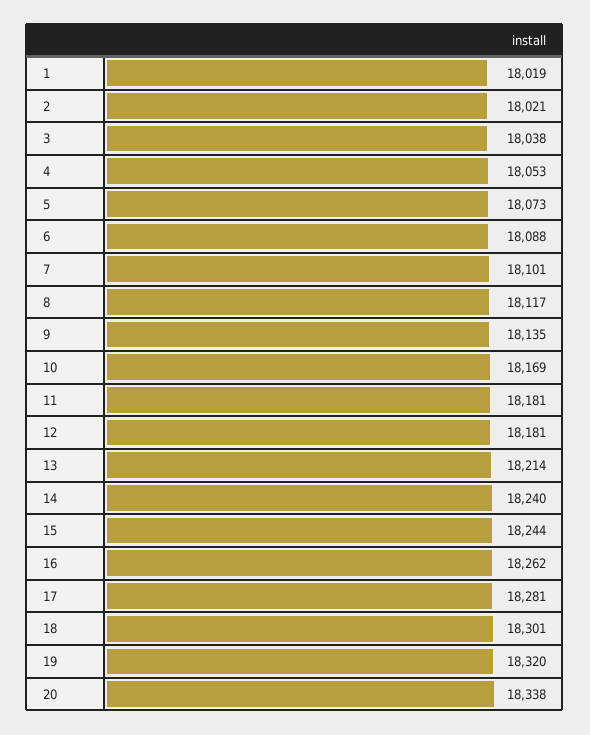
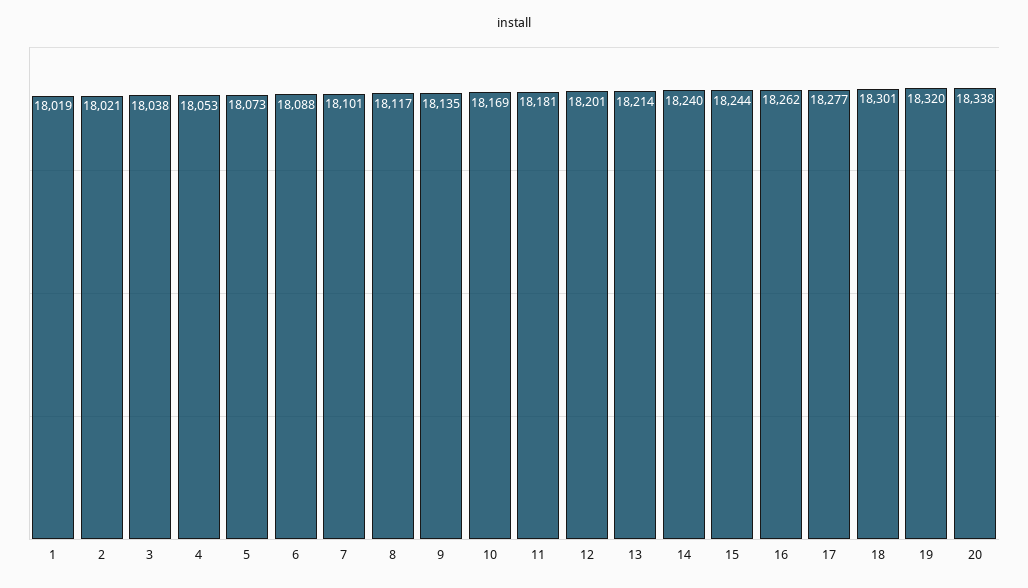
12: 18181 -> 18201
17: 18281 -> 18277

